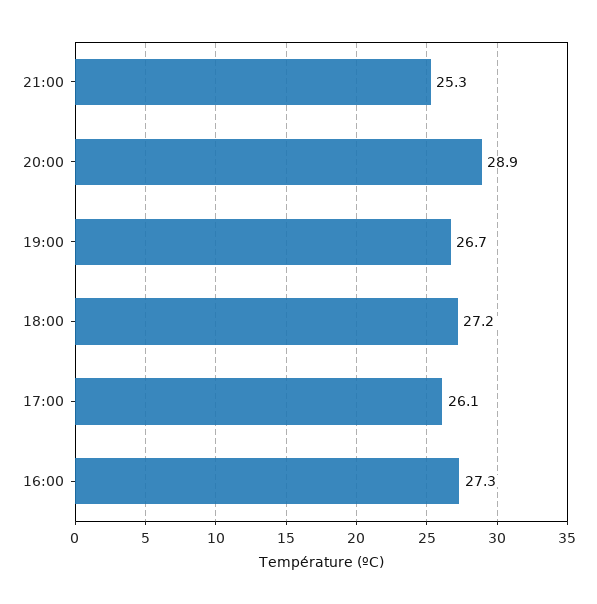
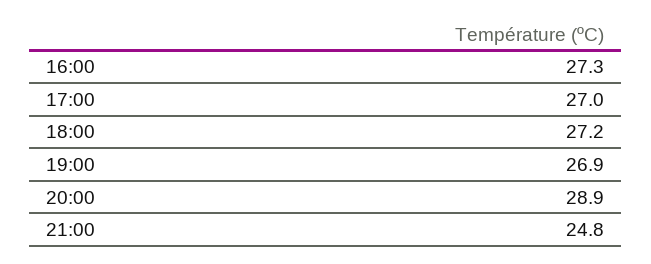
21:00: 25.3 -> 24.8
19:00: 26.7 -> 26.9
17:00: 26.1 -> 27

